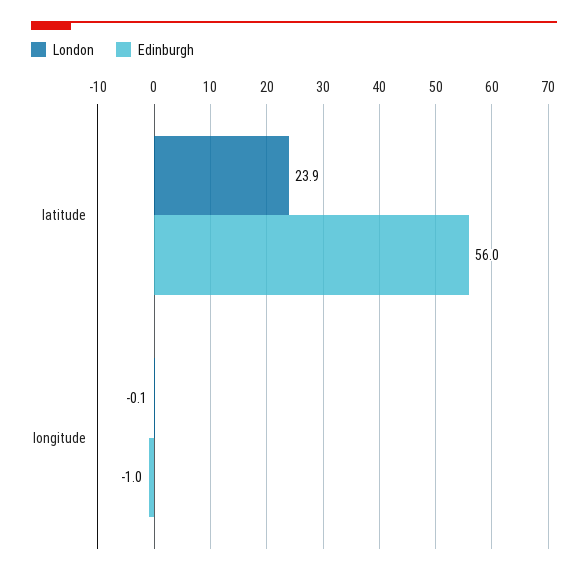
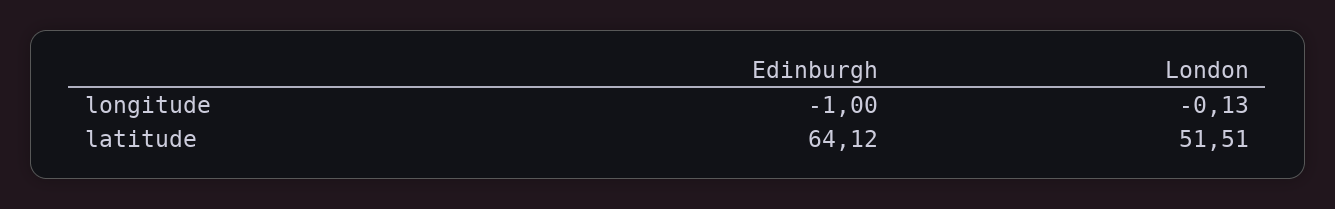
London, latitude: 23.9 -> 51.51
Edinburgh, latitude: 56 -> 64.12

